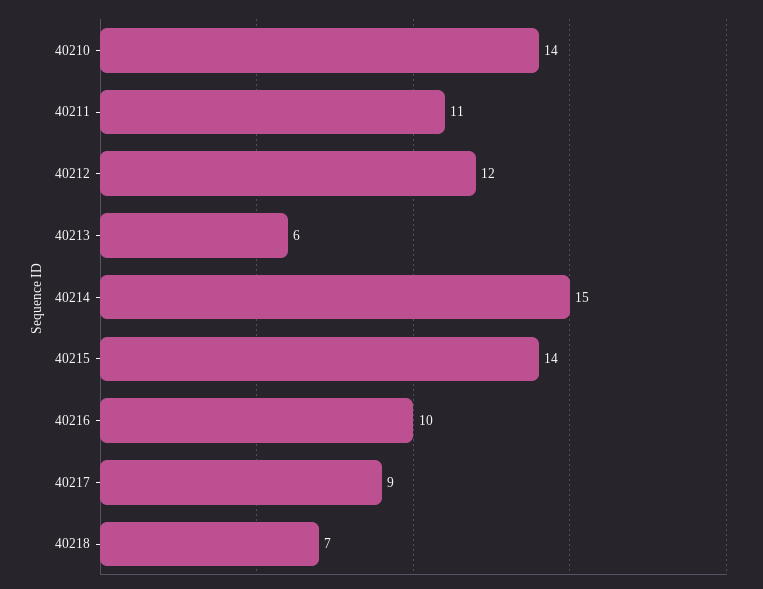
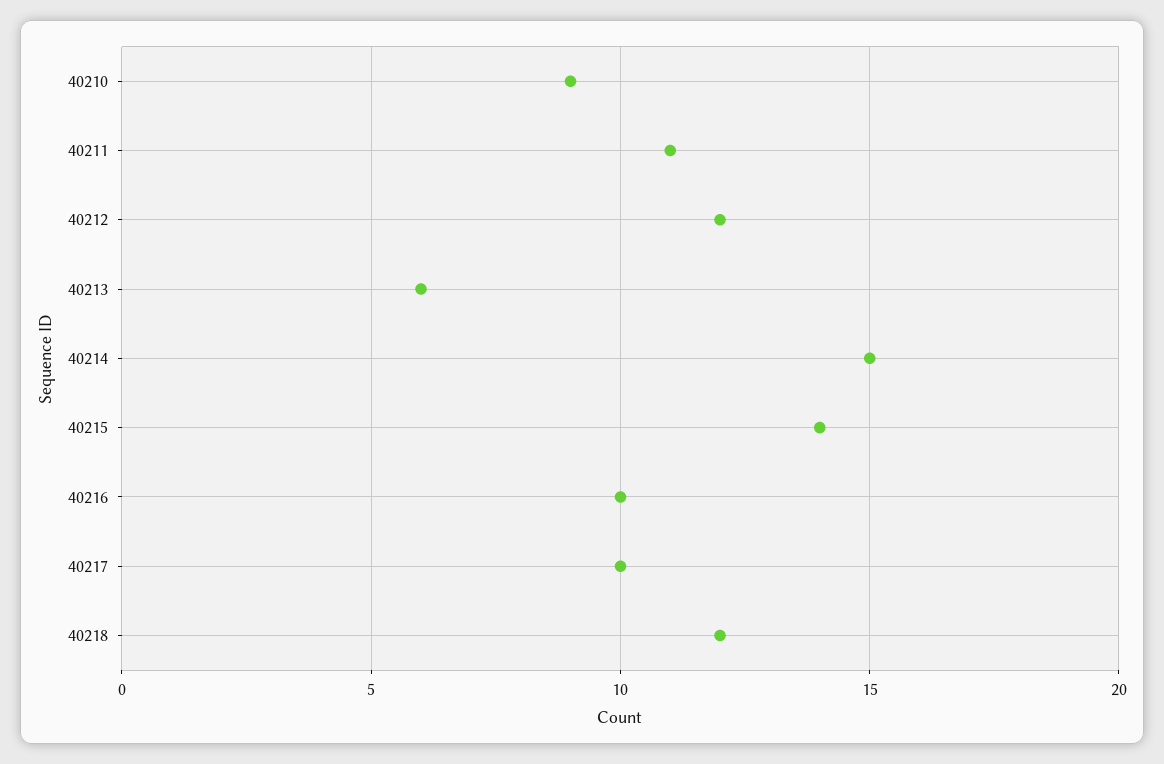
40210: 14 -> 9
40217: 9 -> 10
40218: 7 -> 12

